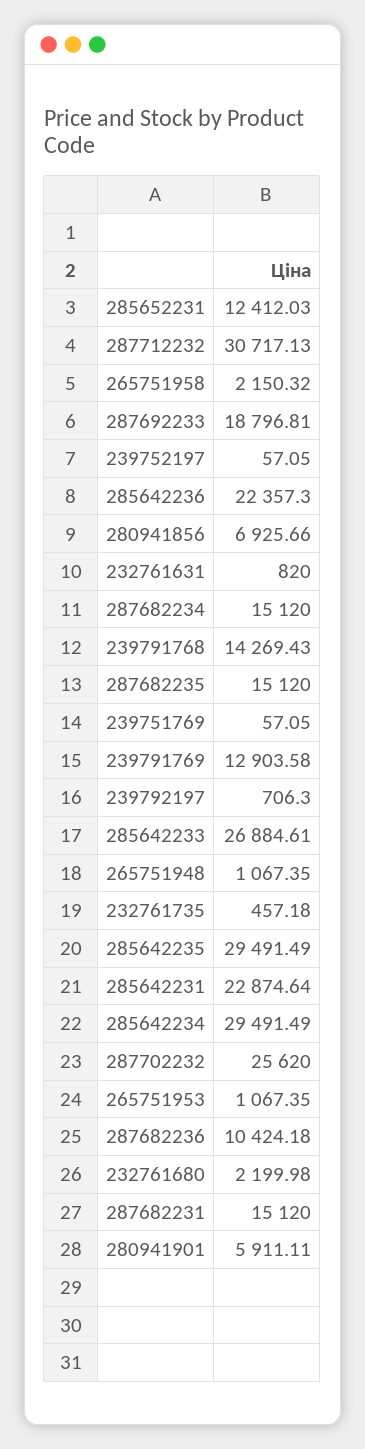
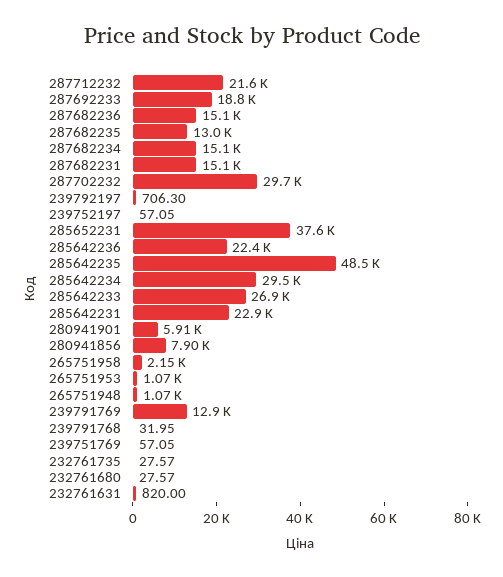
285652231: 12412.03 -> 37600
287712232: 30717.13 -> 21600
280941856: 6925.66 -> 7900
239791768: 14269.43 -> 31.95
287682235: 15120 -> 13000
232761735: 457.18 -> 27.57
285642235: 29491.49 -> 48500
287702232: 25620 -> 29700
287682236: 10424.18 -> 15100
232761680: 2199.98 -> 27.57

